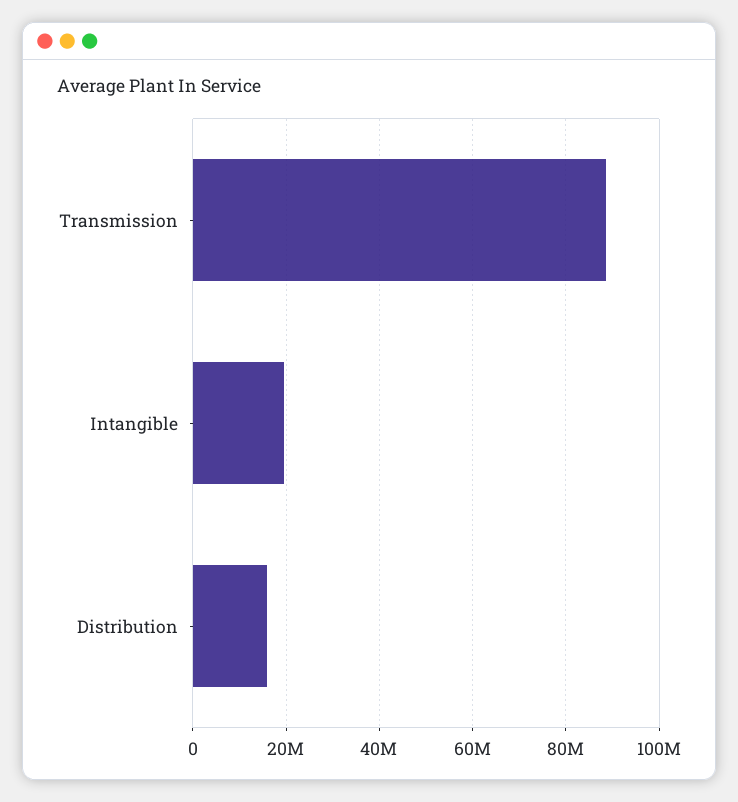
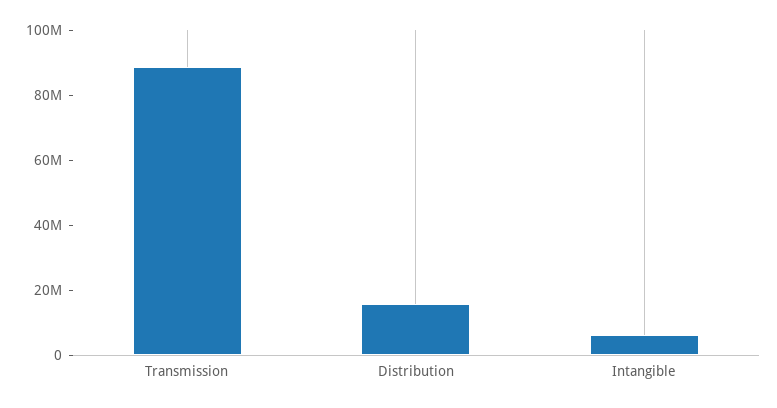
Intangible: 20000000 -> 5000000

